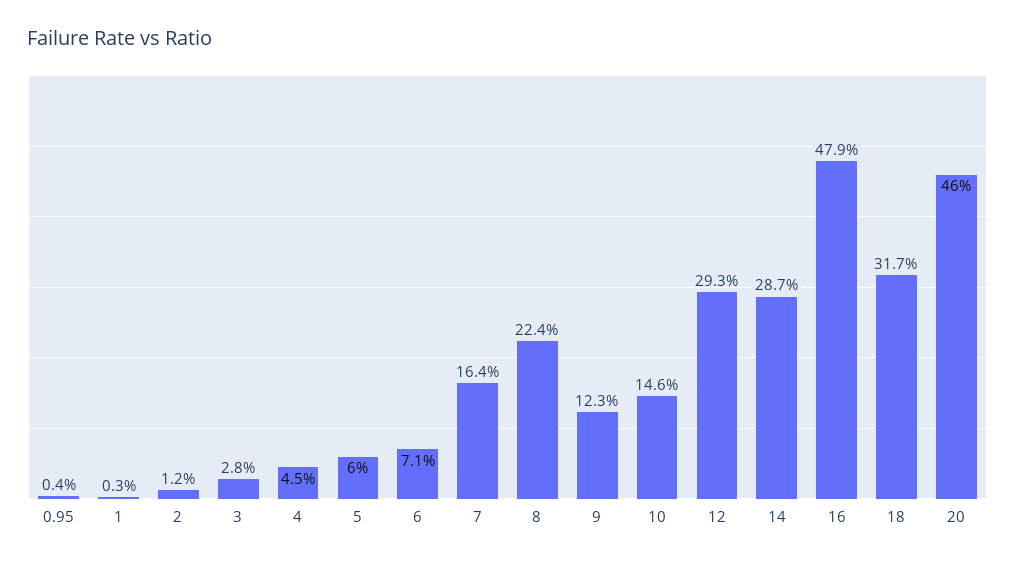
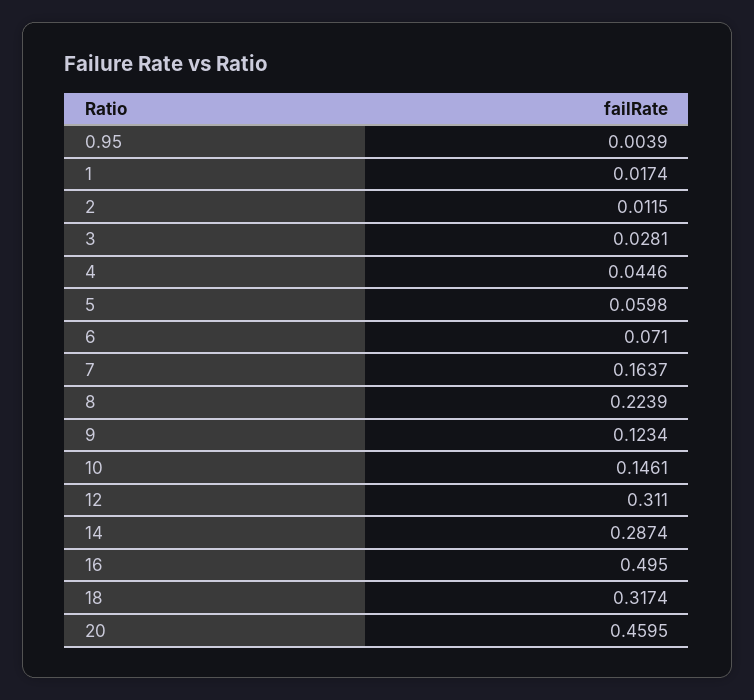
1: 0.003 -> 0.0174
12: 0.293 -> 0.311
16: 0.479 -> 0.495

